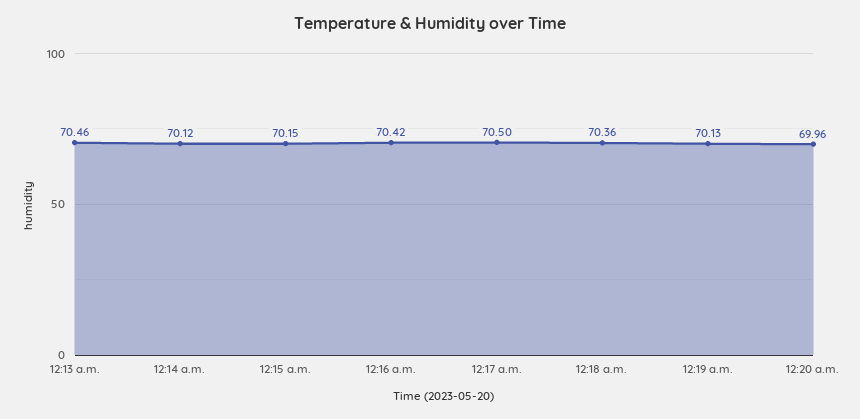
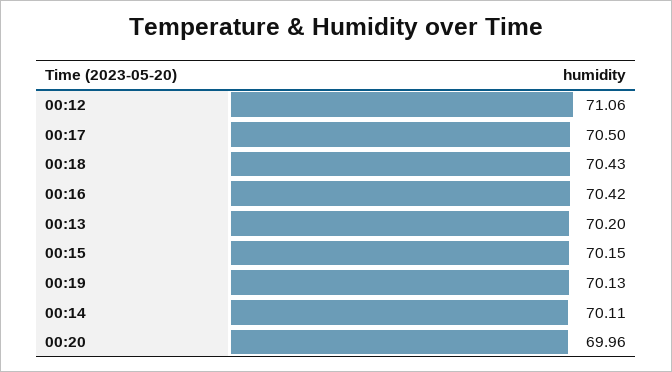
12:13 a.m.: 70.46 -> 70.2
12:14 a.m.: 70.12 -> 70.11
12:18 a.m.: 70.36 -> 70.43
00:12: none -> 71.06

